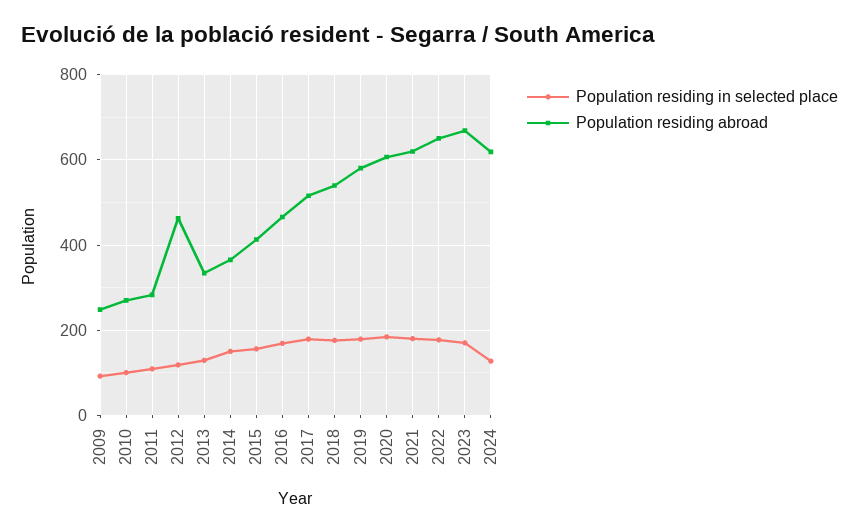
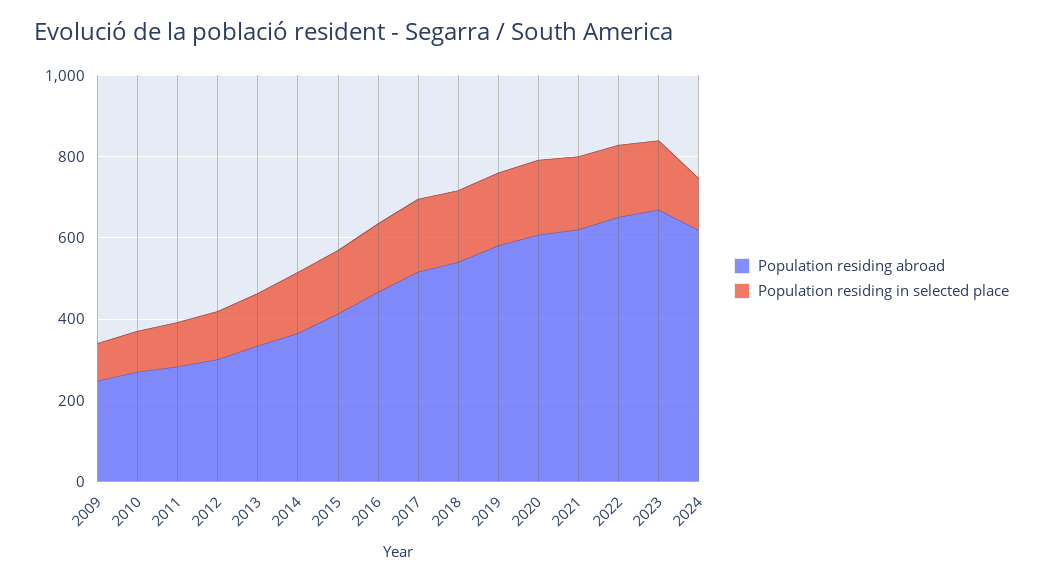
Population residing abroad, 2012: 460 -> 300

